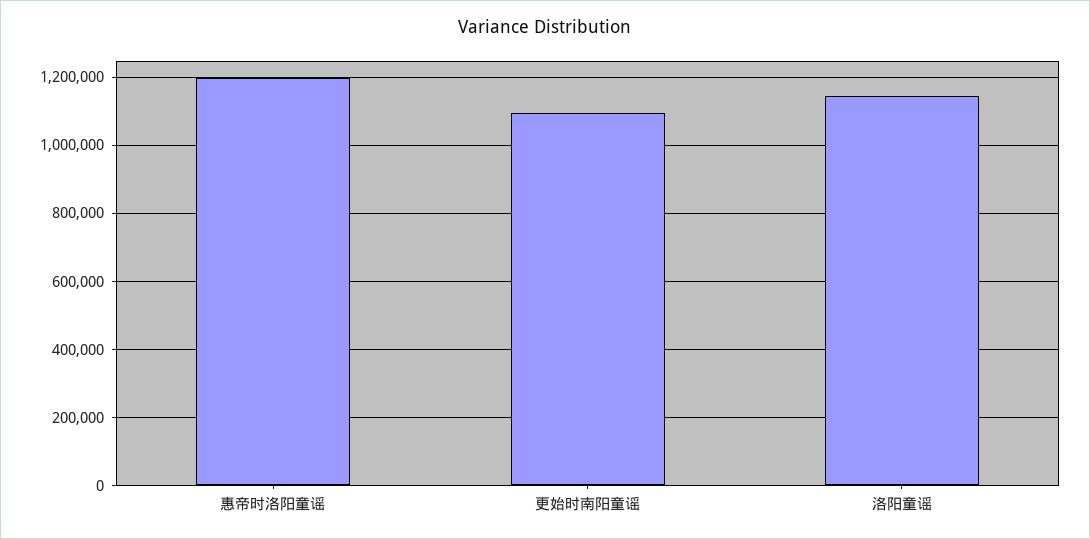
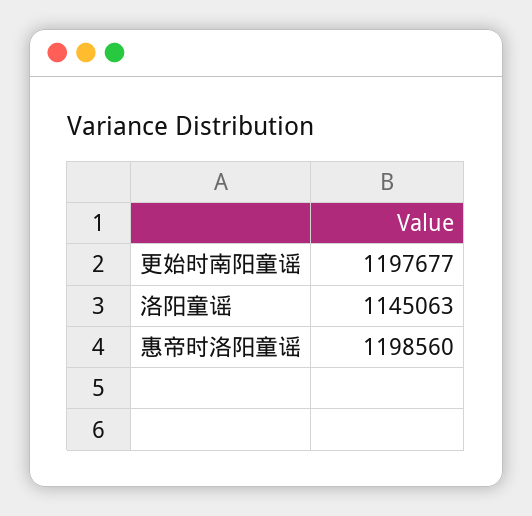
更始时南阳童谣: 1100000 -> 1197677

